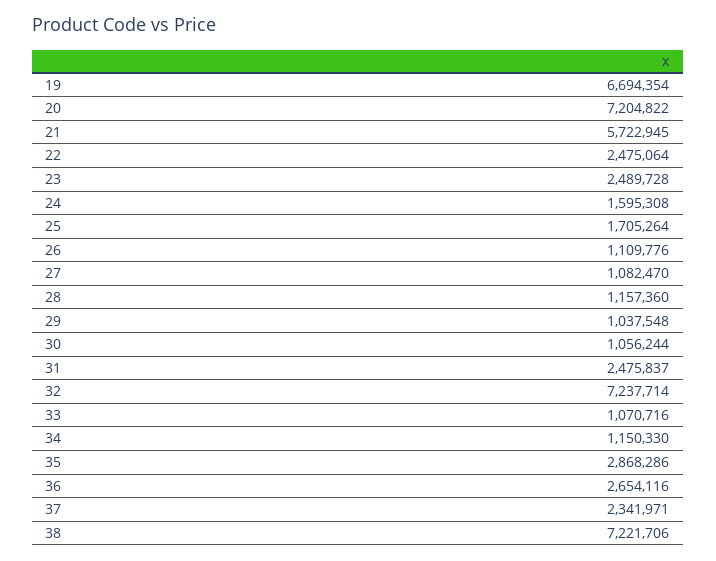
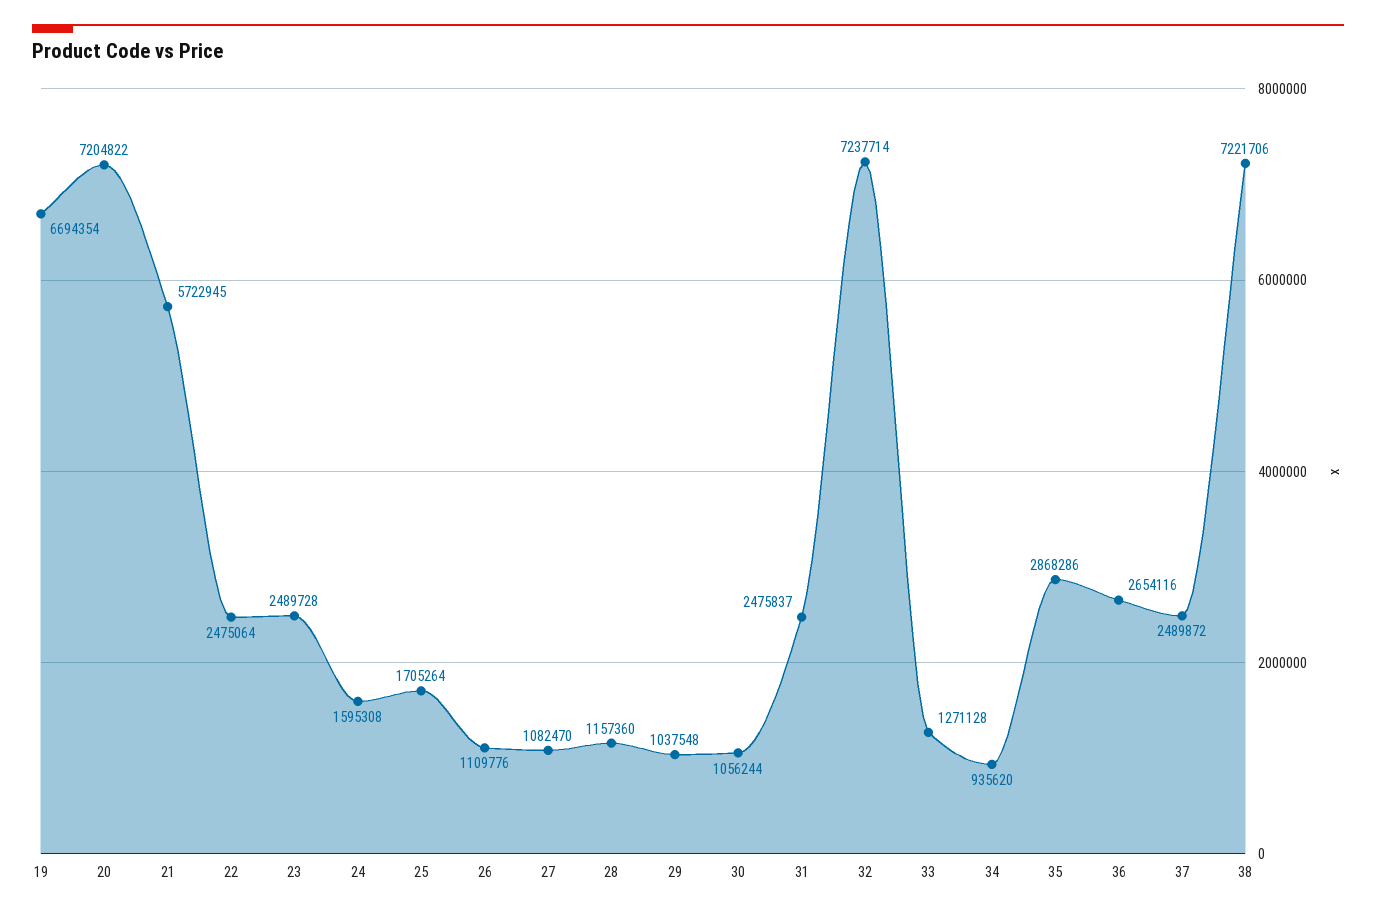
33: 1070716 -> 1271128
34: 1150330 -> 935620
37: 2341971 -> 2489872

